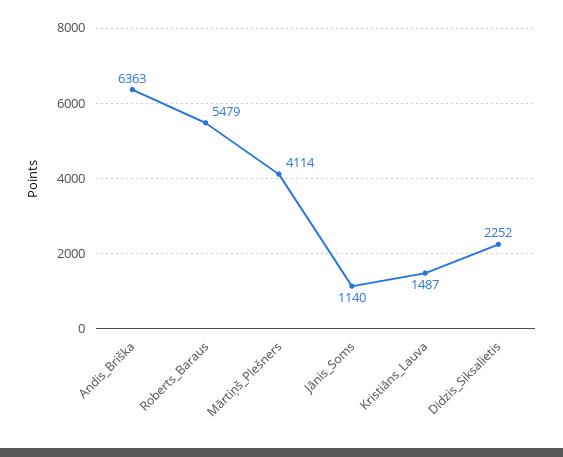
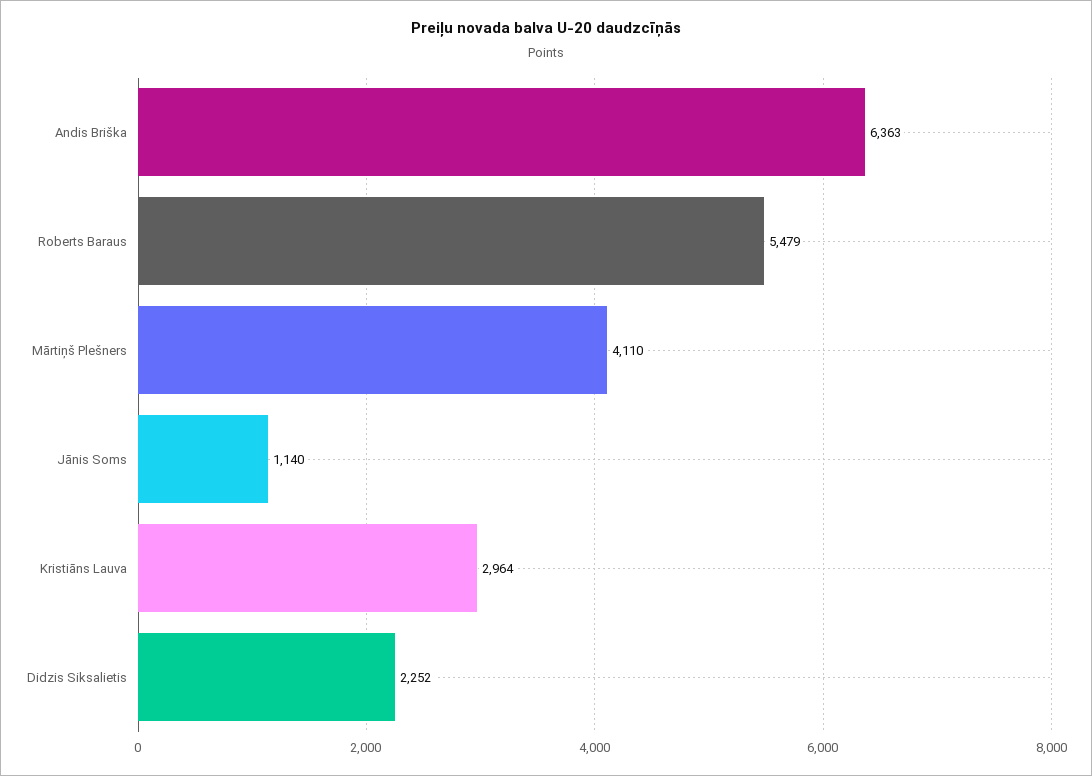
Mārtiņš_Plešners: 4114 -> 4110
Kristiāns_Lauva: 1487 -> 2964

